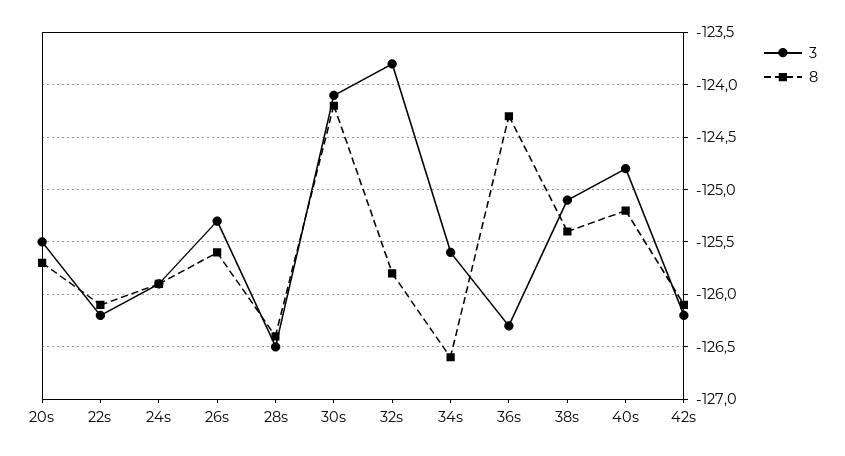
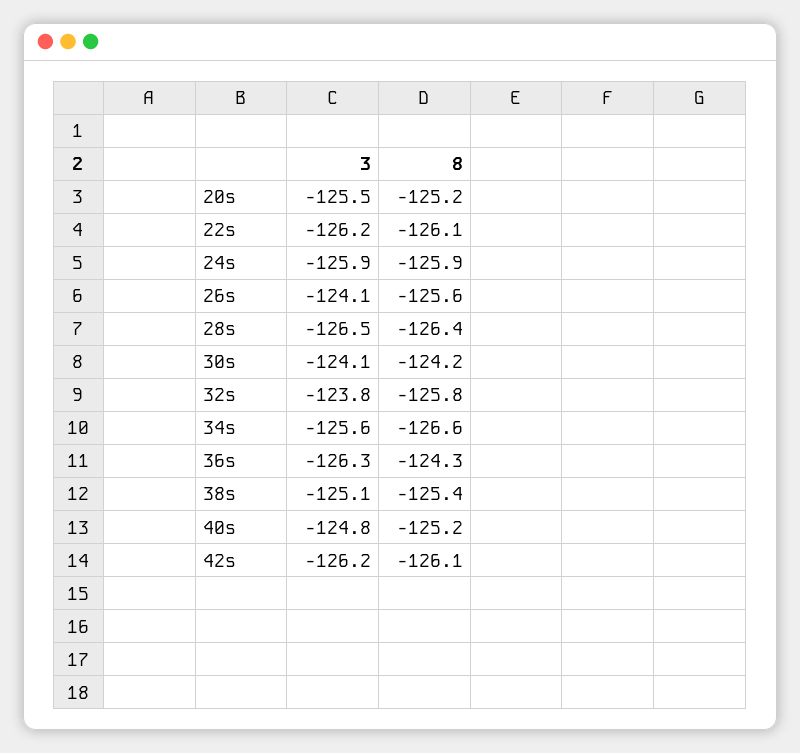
8, 20s: -125.7 -> -125.2
3, 26s: -125.3 -> -124.1

